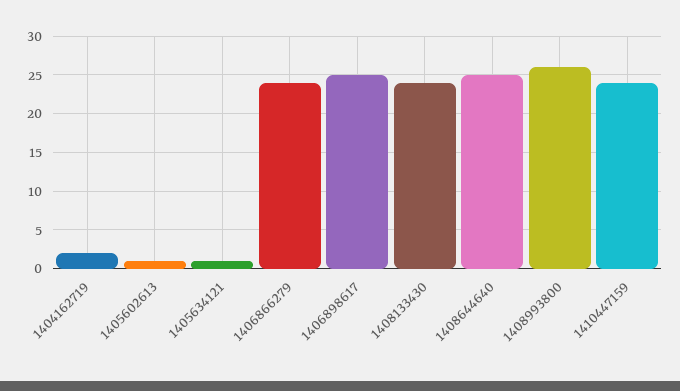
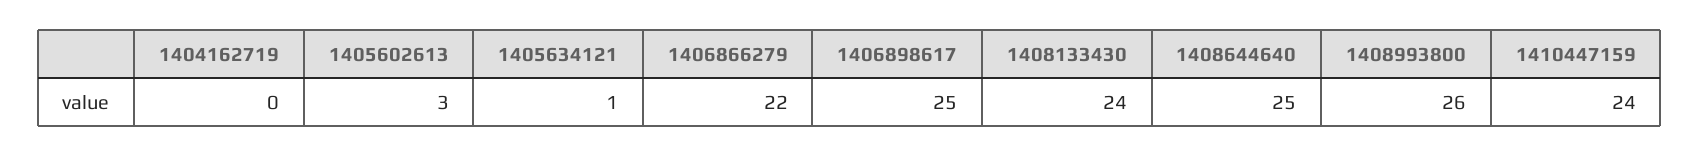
1404162719: 2 -> 0
1405602613: 1 -> 3
1406866279: 24 -> 22

